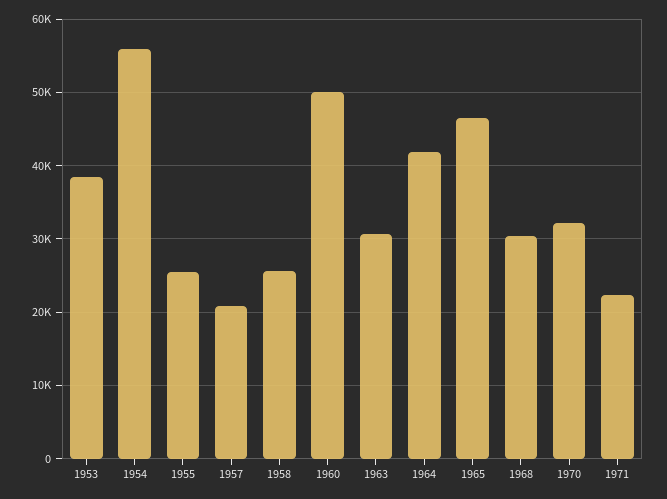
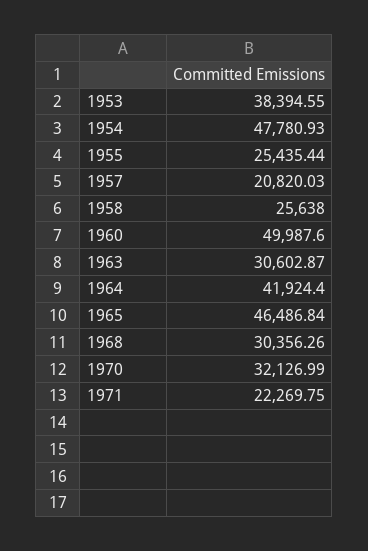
1954: 56000 -> 47780.93

